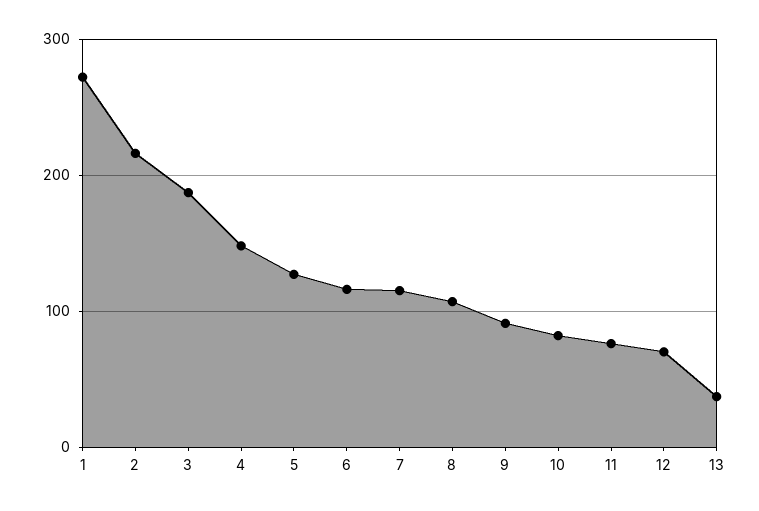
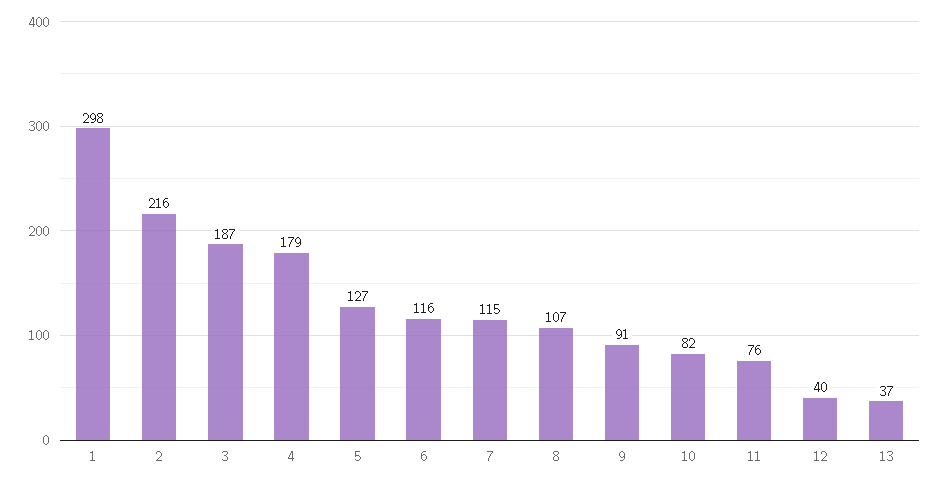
1: 270 -> 298
4: 150 -> 179
12: 70 -> 40

